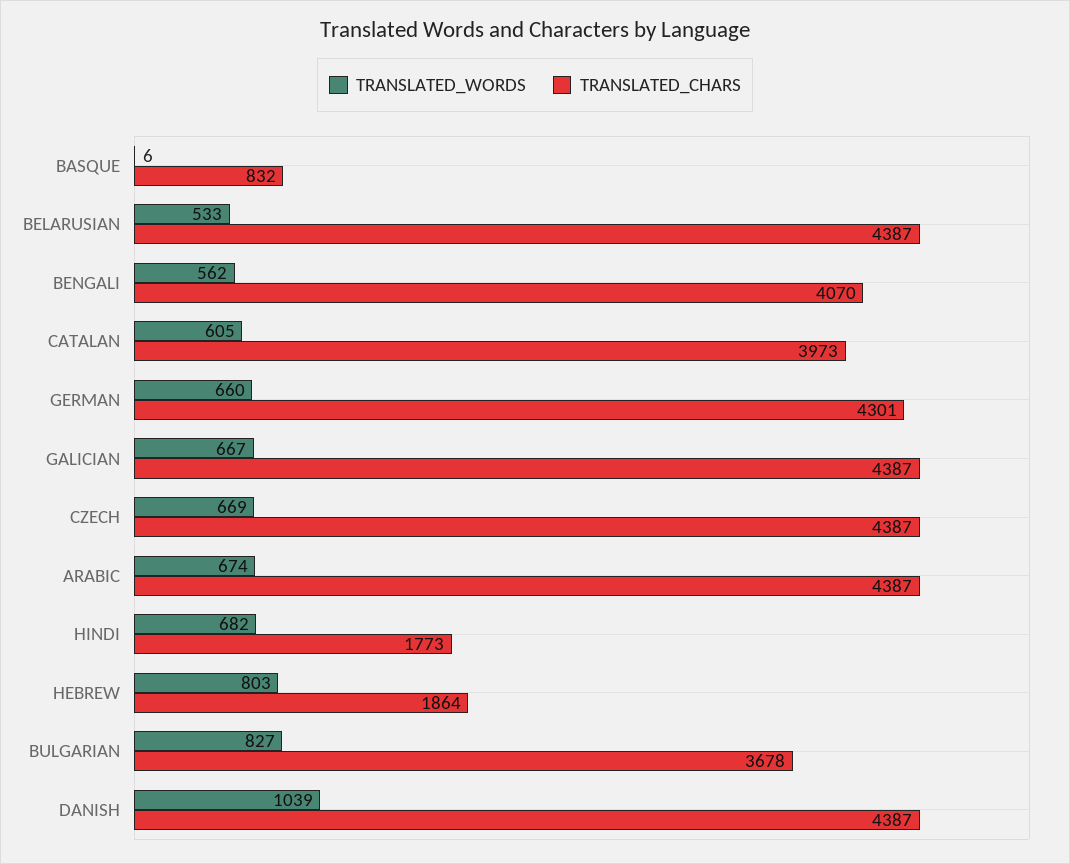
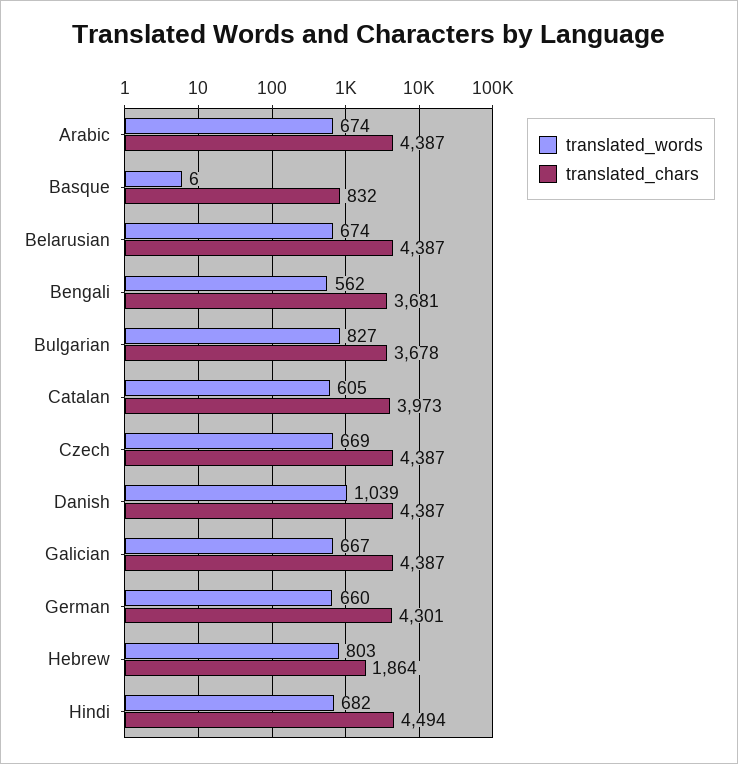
TRANSLATED_WORDS, BELARUSIAN: 533 -> 674
TRANSLATED_CHARS, BENGALI: 4070 -> 3681
TRANSLATED_CHARS, HINDI: 1773 -> 4494

